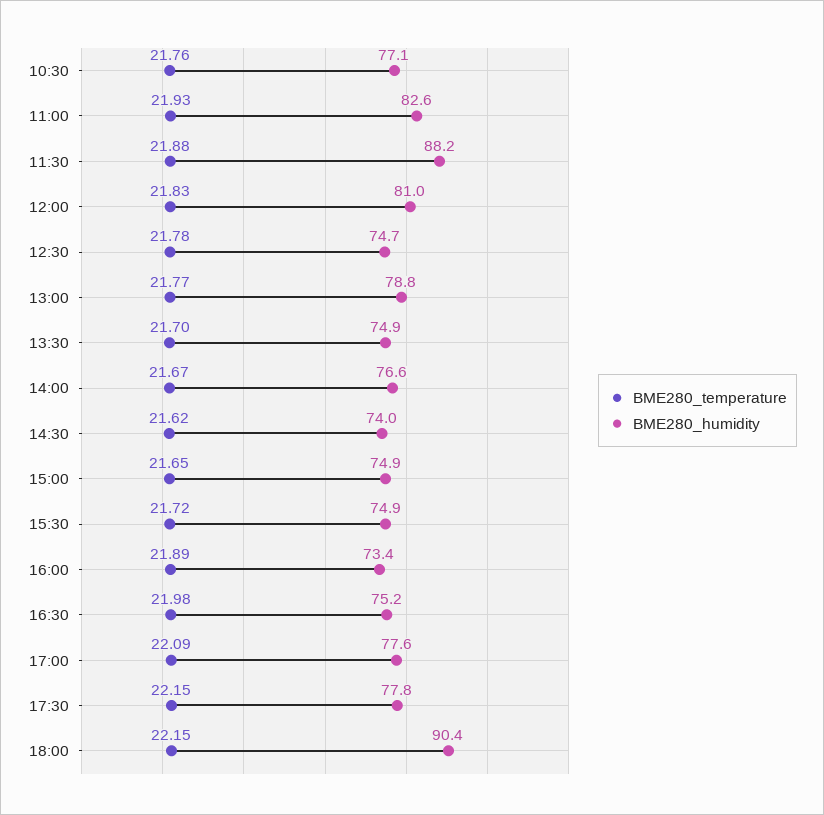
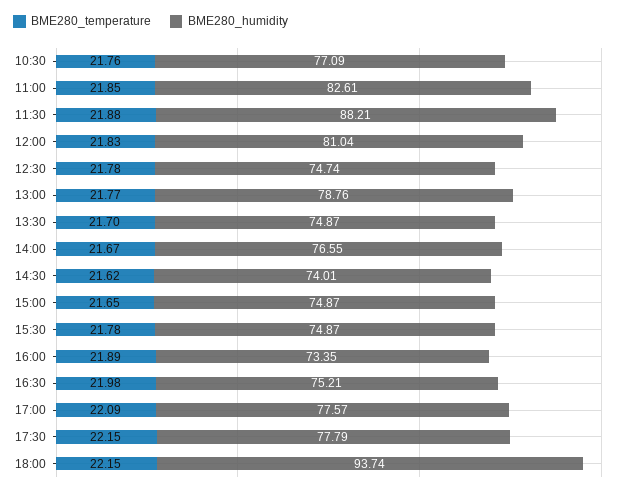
BME280_temperature, 11:00: 21.93 -> 21.85
BME280_temperature, 15:30: 21.72 -> 21.78
BME280_humidity, 18:00: 90.4 -> 93.74

